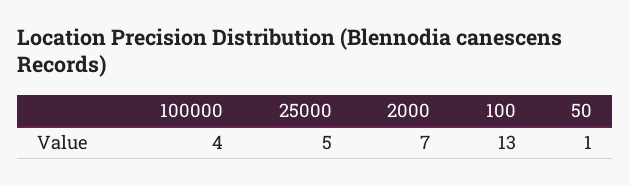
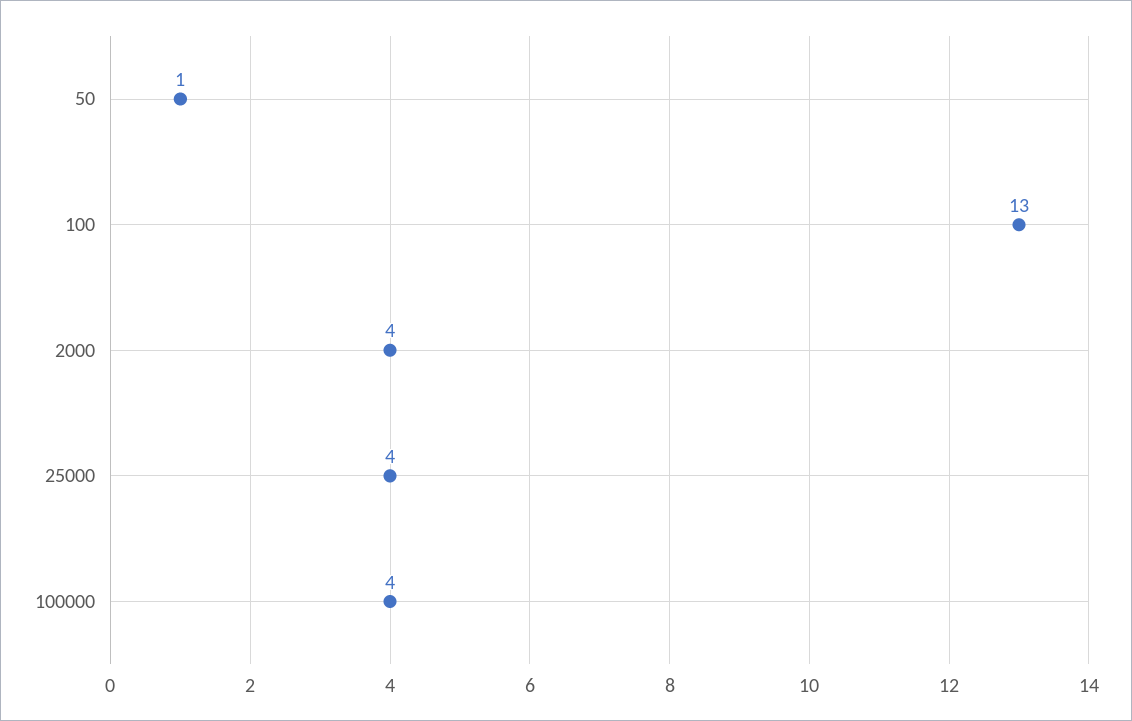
25000: 5 -> 4
2000: 7 -> 4

